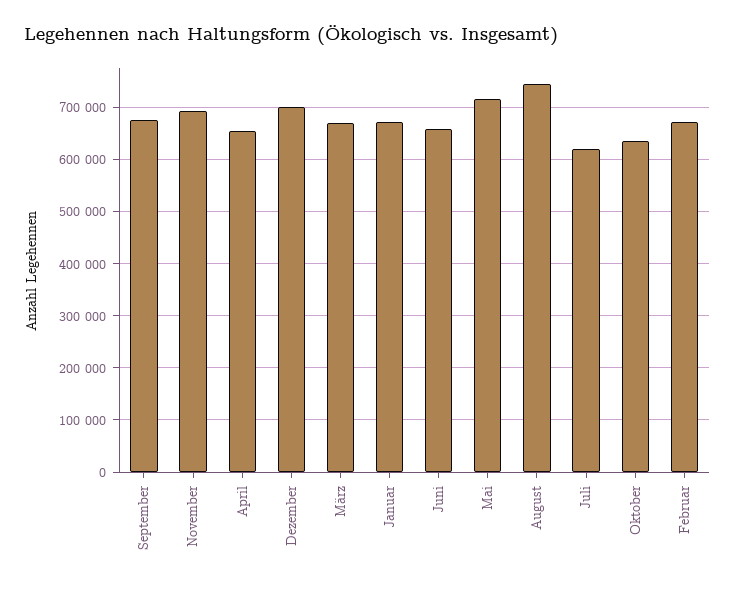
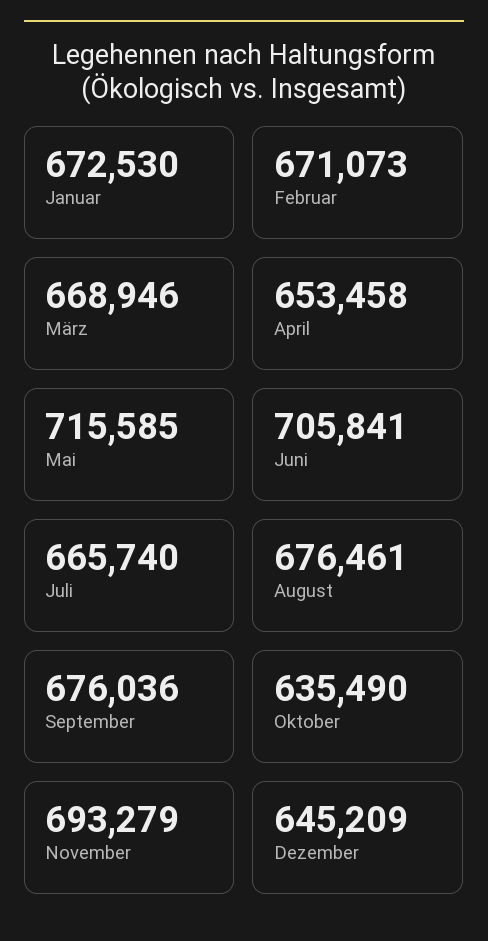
Dezember: 700000 -> 645209
Juni: 660000 -> 705841
August: 740000 -> 676461
Juli: 620000 -> 665740

